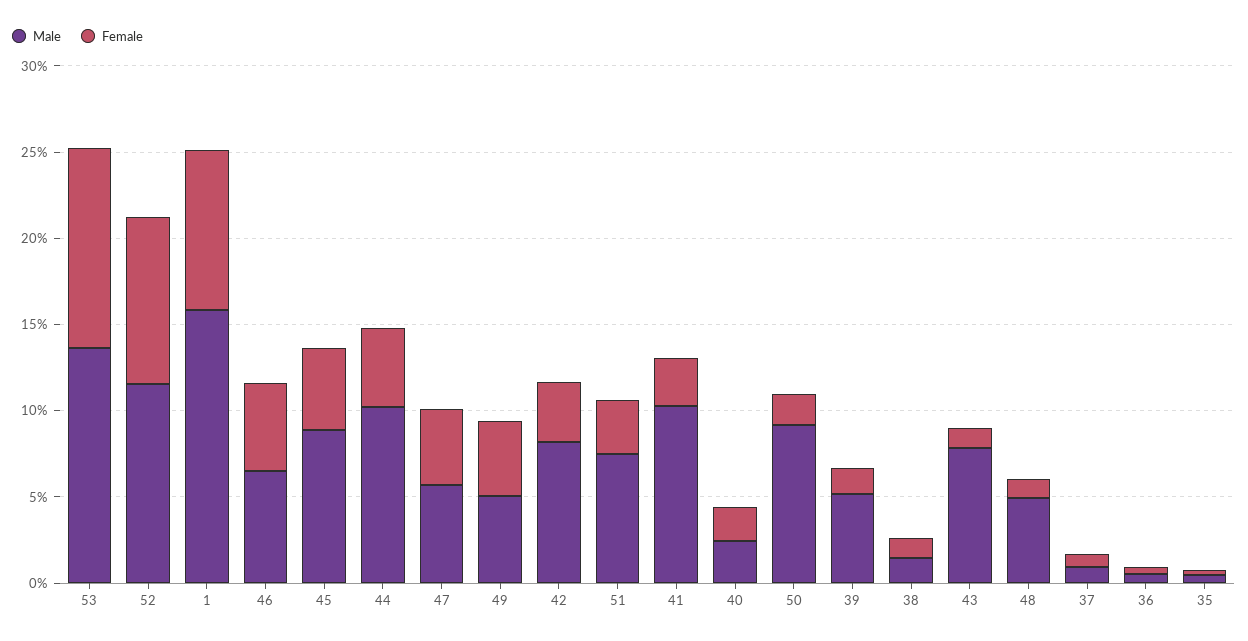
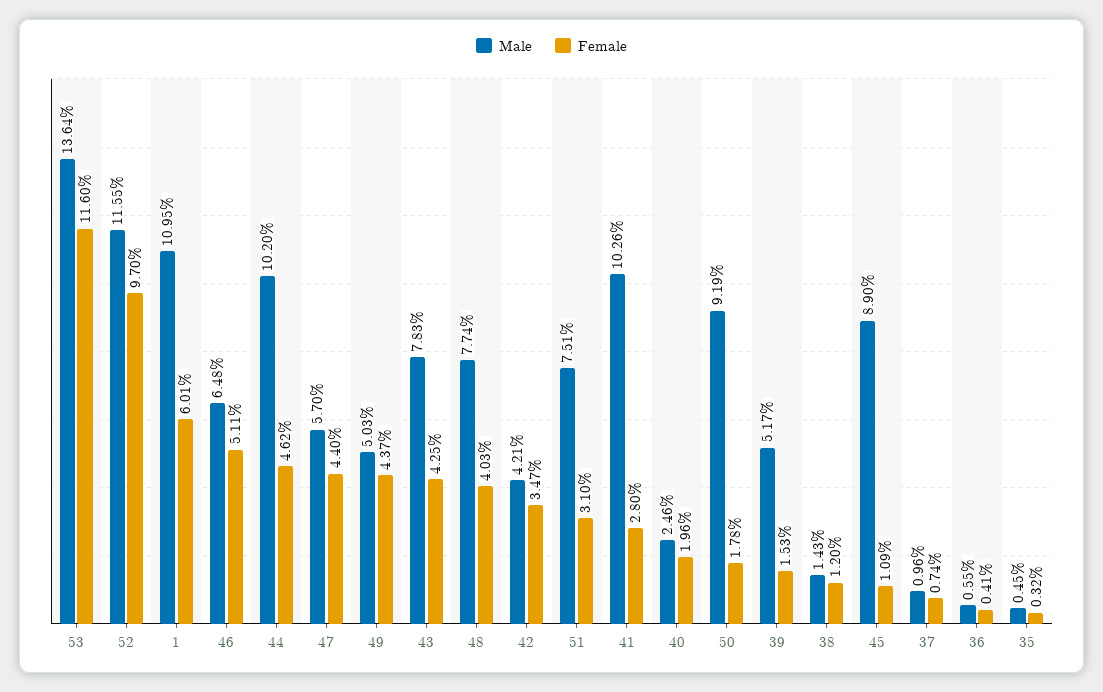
Male, 1: 16 -> 10.95
Female, 1: 9 -> 6.01
Female, 45: 5 -> 1.09
Male, 42: 8 -> 4.21
Female, 43: 1 -> 4.25
Male, 48: 5 -> 7.74
Female, 48: 1 -> 4.03

